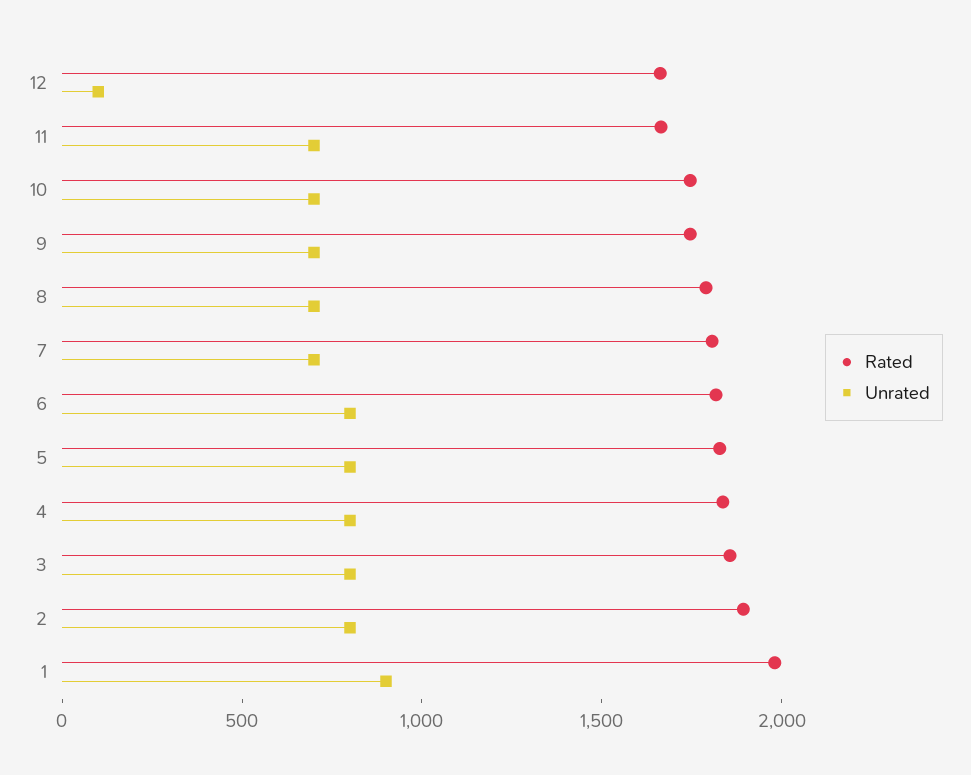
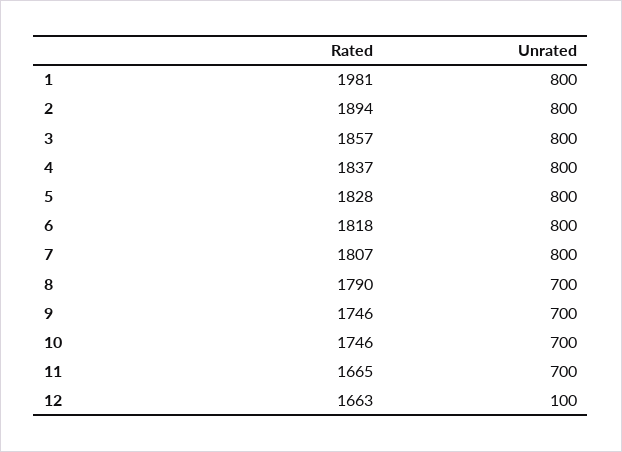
Unrated, 7: 700 -> 800
Unrated, 1: 900 -> 800

